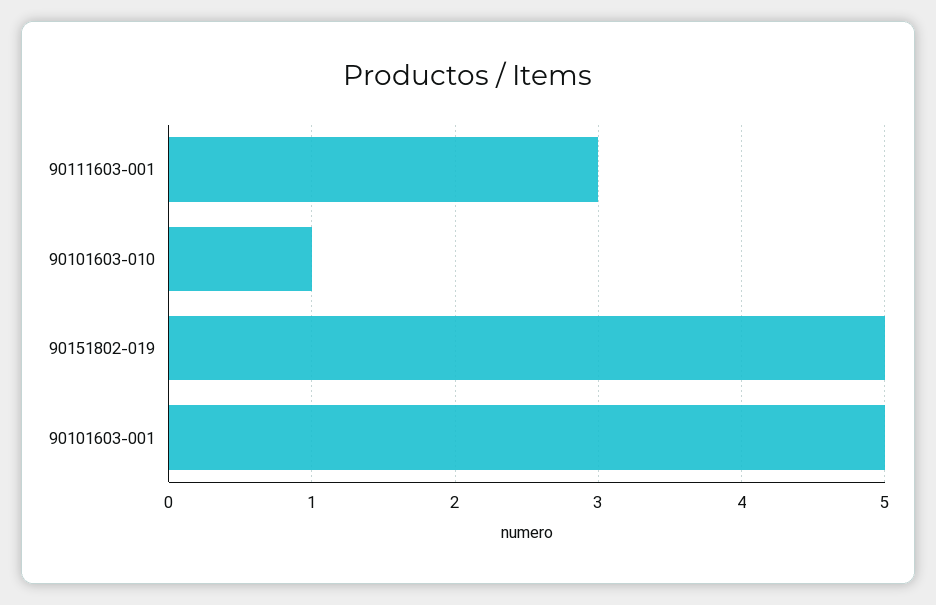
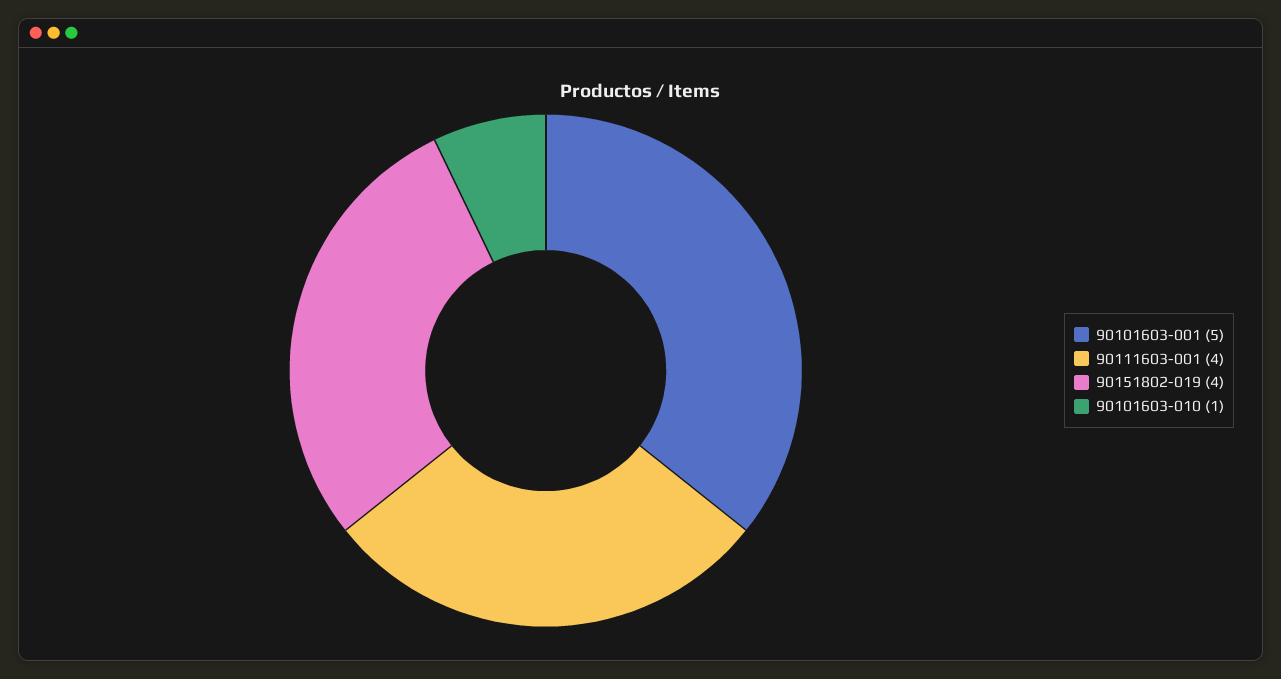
90111603-001: 3 -> 4
90151802-019: 5 -> 4

